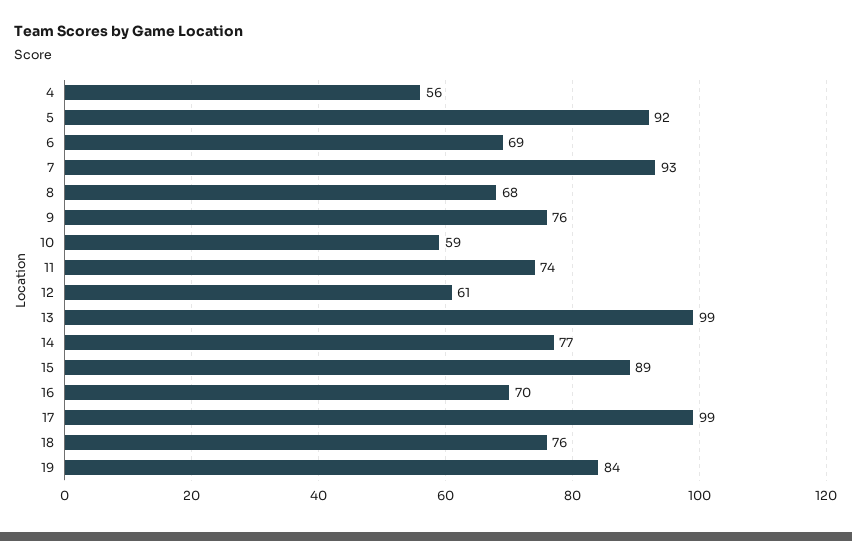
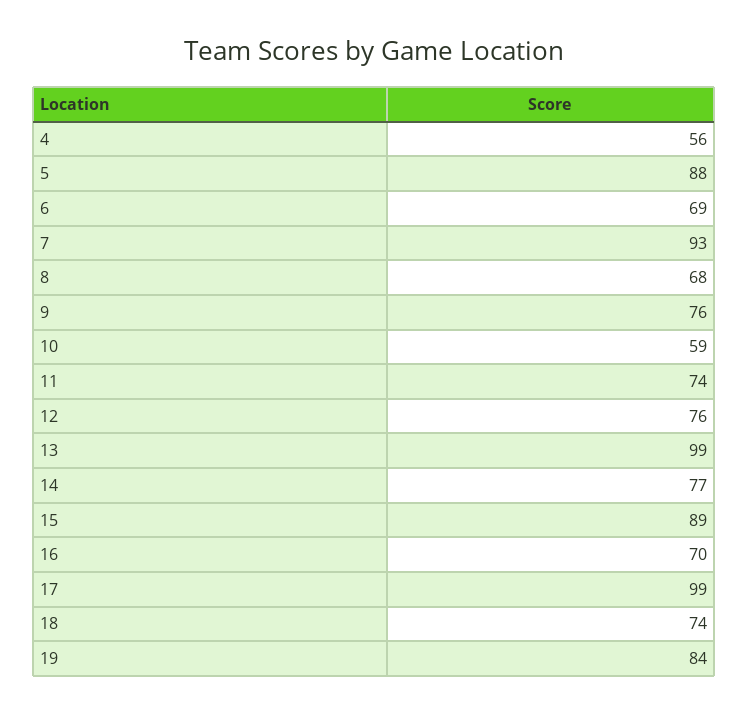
5: 92 -> 88
12: 61 -> 76
18: 76 -> 74

